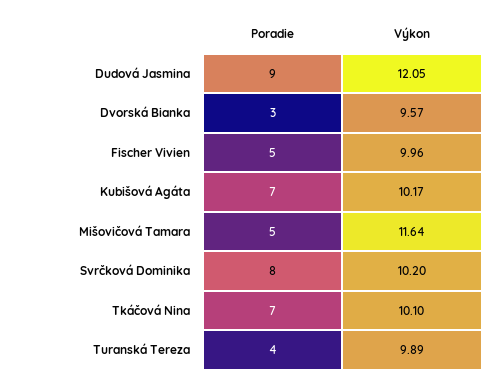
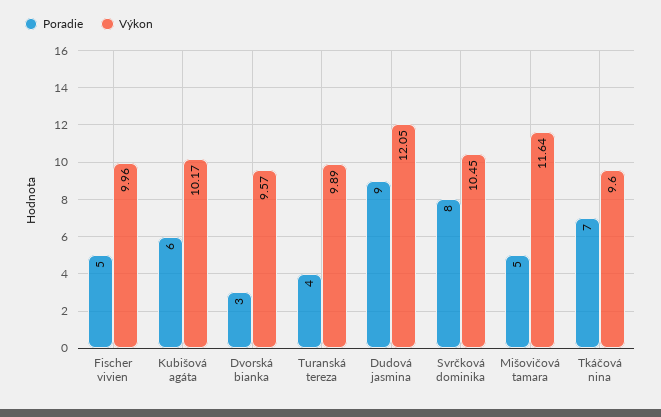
Poradie, Kubišová Agáta: 7 -> 6
Výkon, Svrčková Dominika: 10.2 -> 10.45
Výkon, Tkáčová Nina: 10.1 -> 9.6

